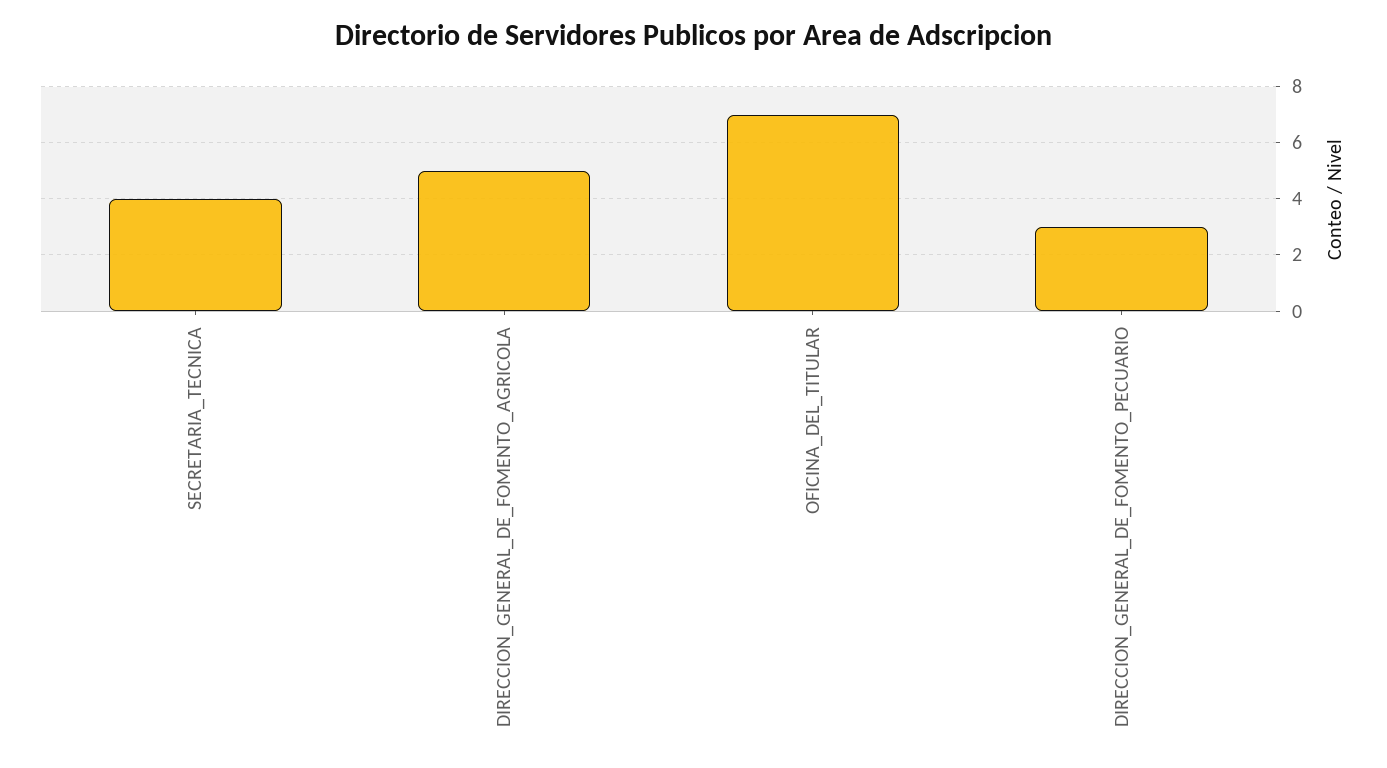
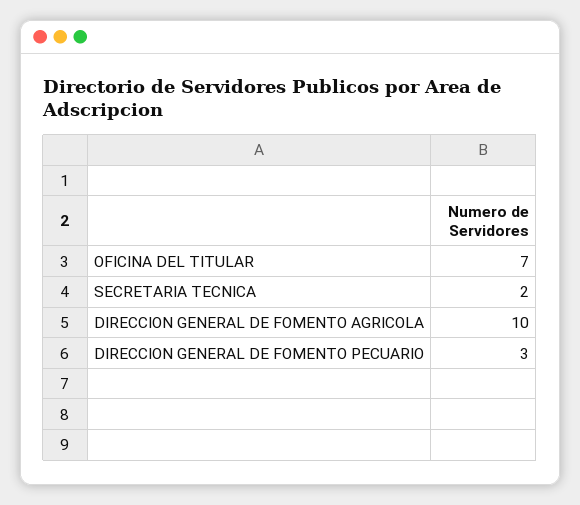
SECRETARIA_TECNICA: 4 -> 2
DIRECCION_GENERAL_DE_FOMENTO_AGRICOLA: 5 -> 10

